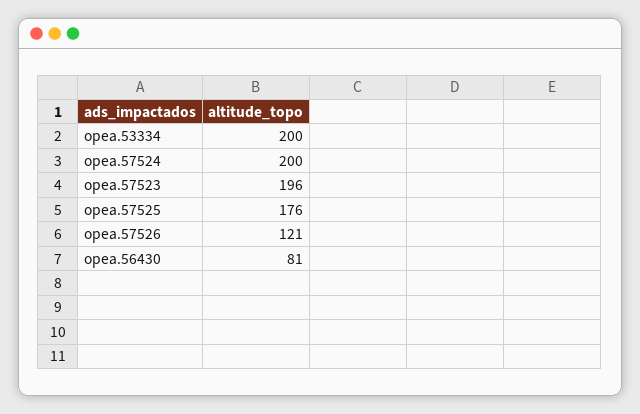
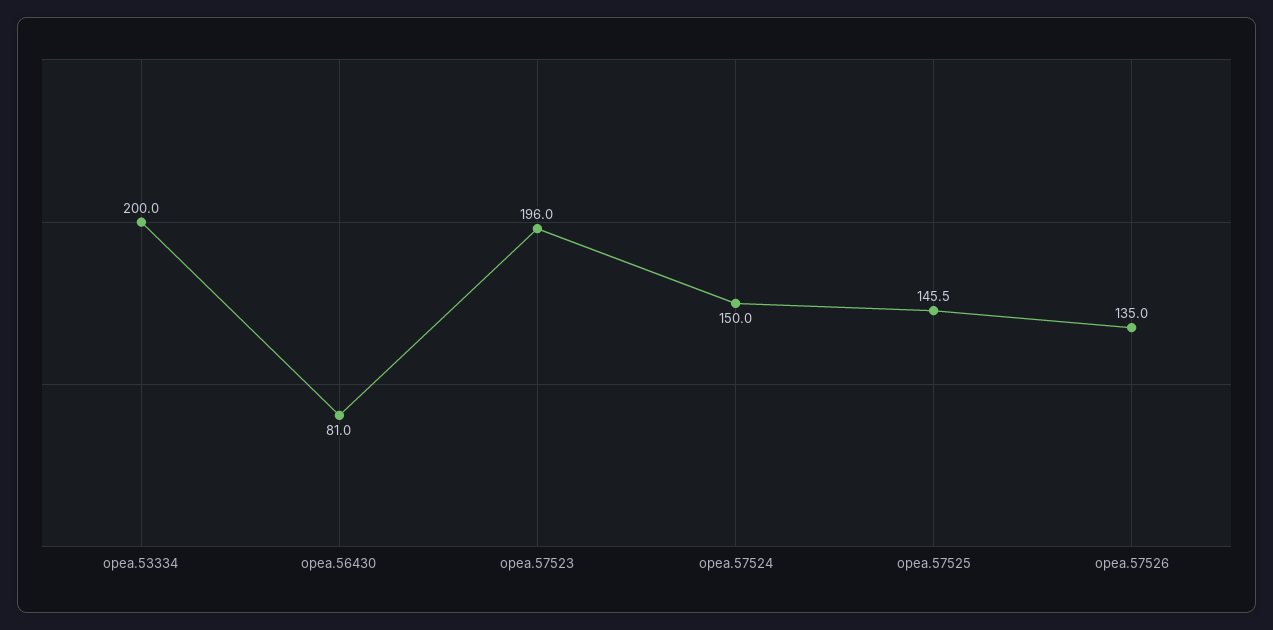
opea.57524: 200 -> 150
opea.57525: 176 -> 145.5
opea.57526: 121 -> 135

